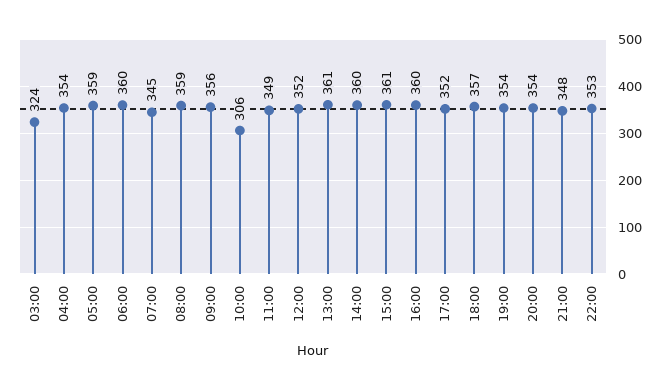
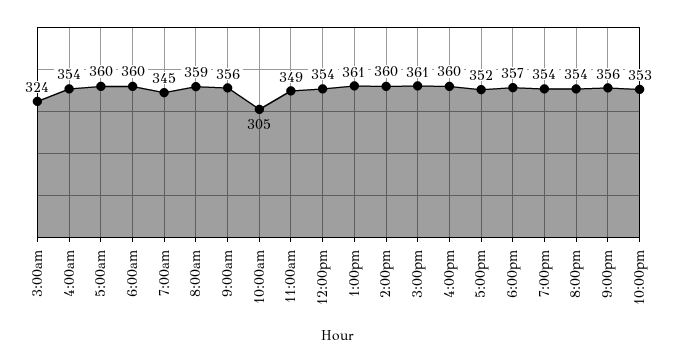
05:00: 359 -> 360
10:00: 306 -> 305
12:00: 352 -> 354
21:00: 348 -> 356

